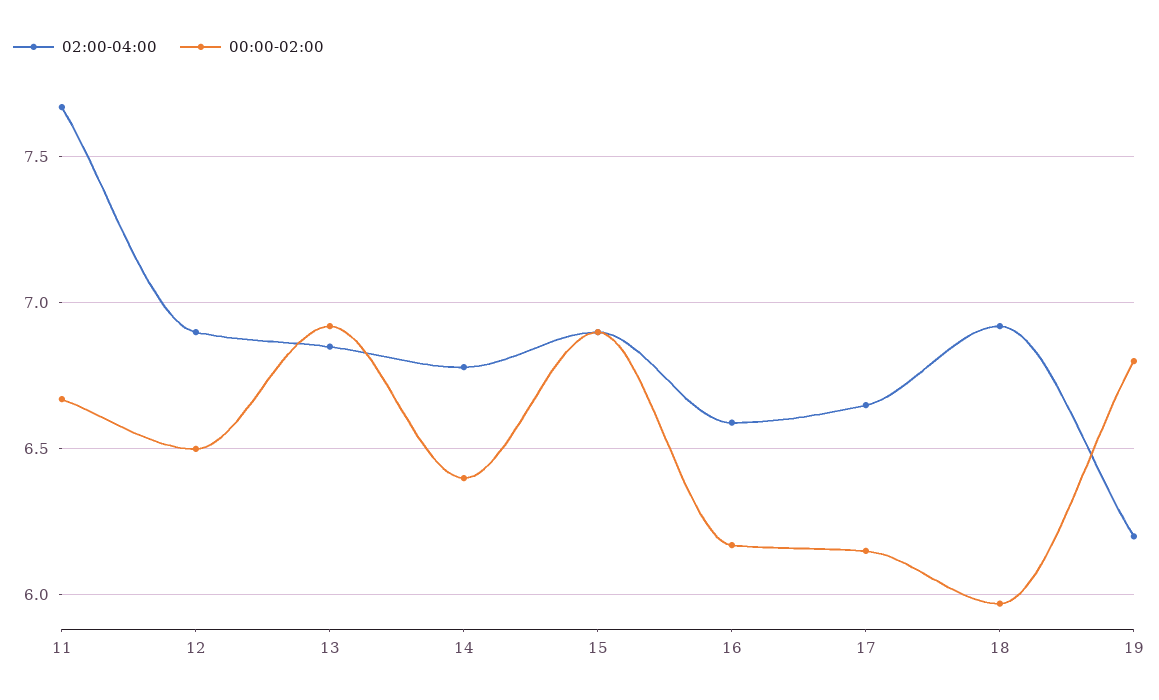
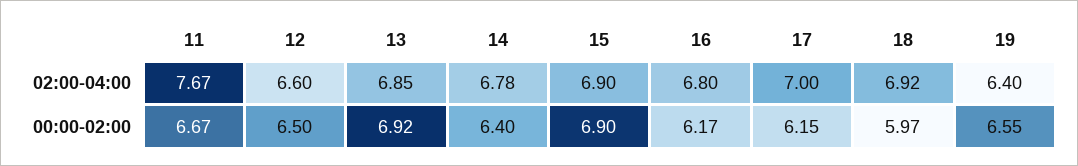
02:00-04:00, 12: 6.9 -> 6.6
02:00-04:00, 16: 6.6 -> 6.8
02:00-04:00, 17: 6.65 -> 7
02:00-04:00, 19: 6.2 -> 6.4
00:00-02:00, 19: 6.8 -> 6.55

